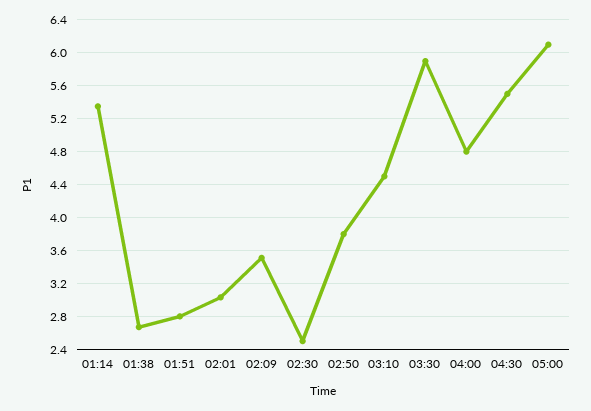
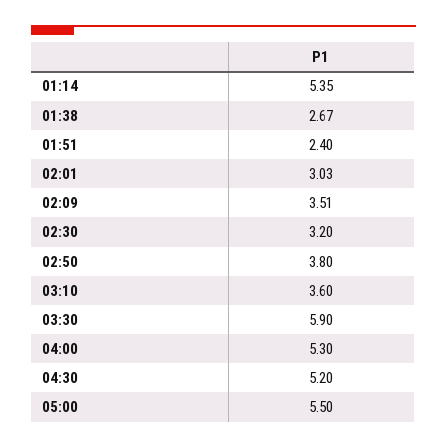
01:51: 2.8 -> 2.4
02:30: 2.5 -> 3.2
03:10: 4.5 -> 3.6
04:00: 4.8 -> 5.3
04:30: 5.5 -> 5.2
05:00: 6.1 -> 5.5

